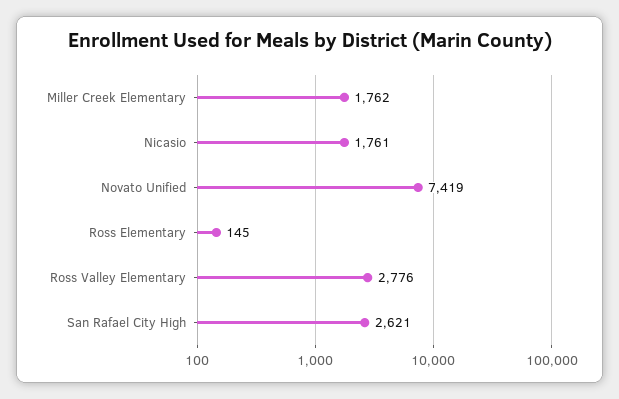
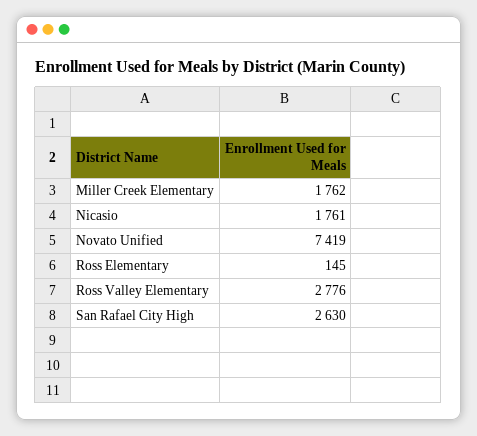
San Rafael City High: 2621 -> 2630

